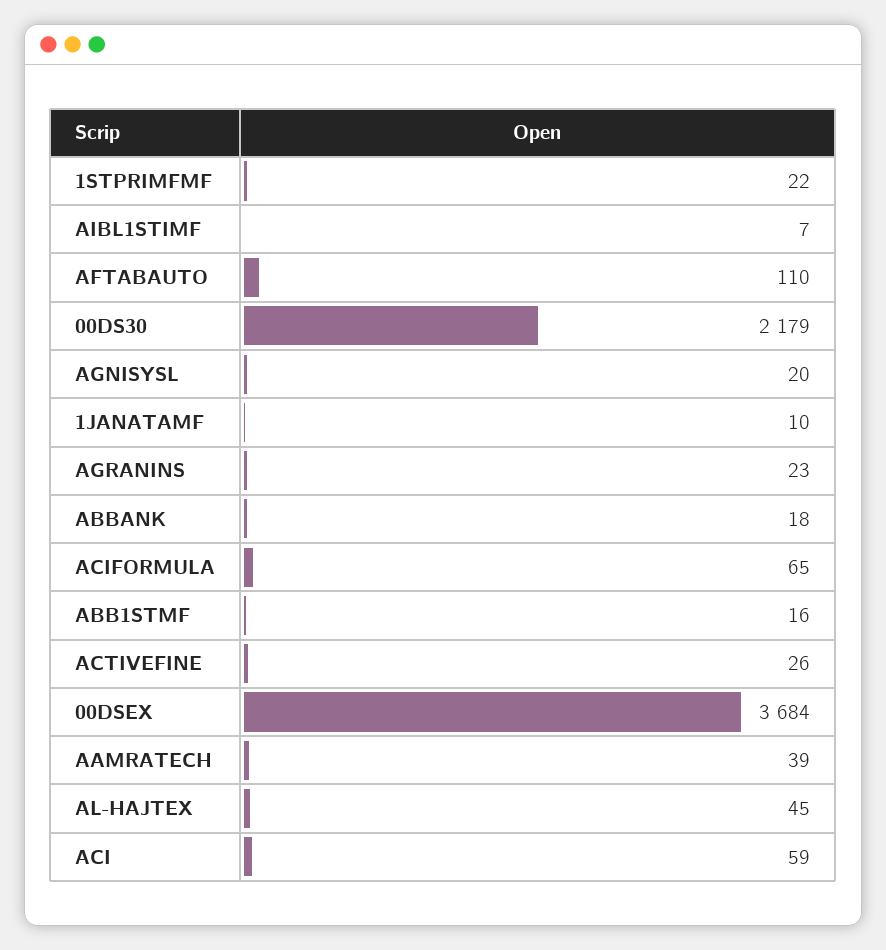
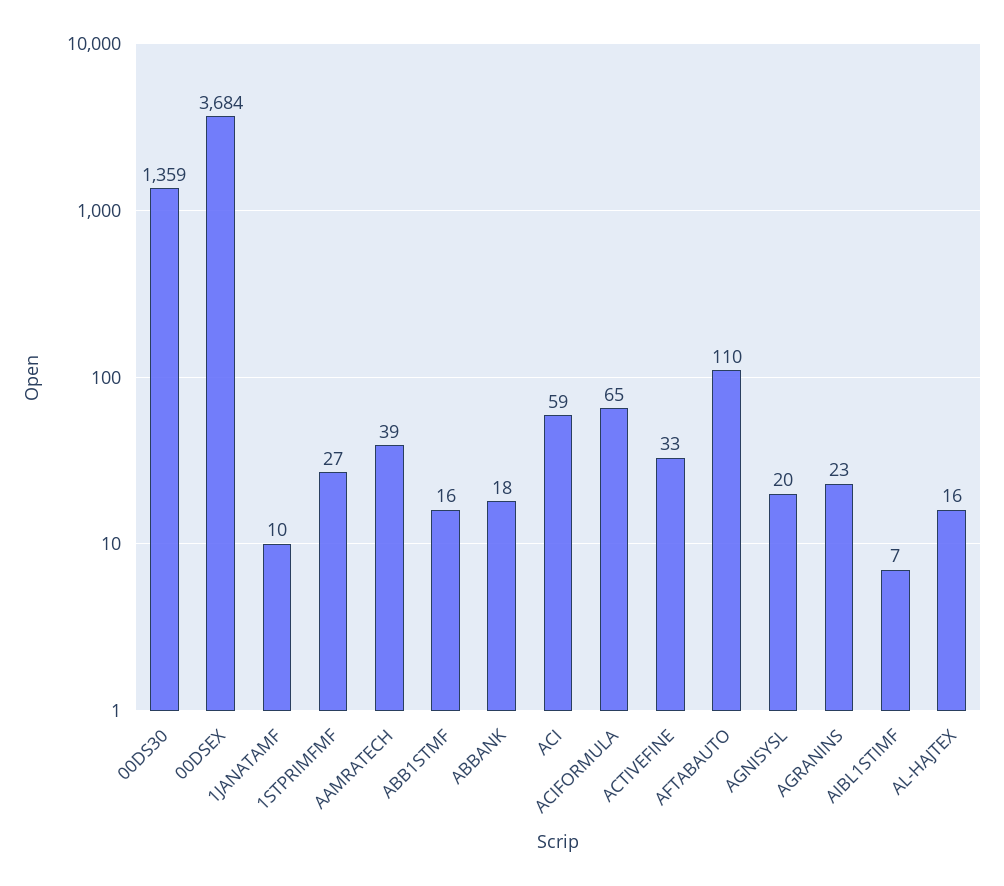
1STPRIMFMF: 22 -> 27
00DS30: 2179 -> 1359
ACTIVEFINE: 26 -> 33
AL-HAJTEX: 45 -> 16

